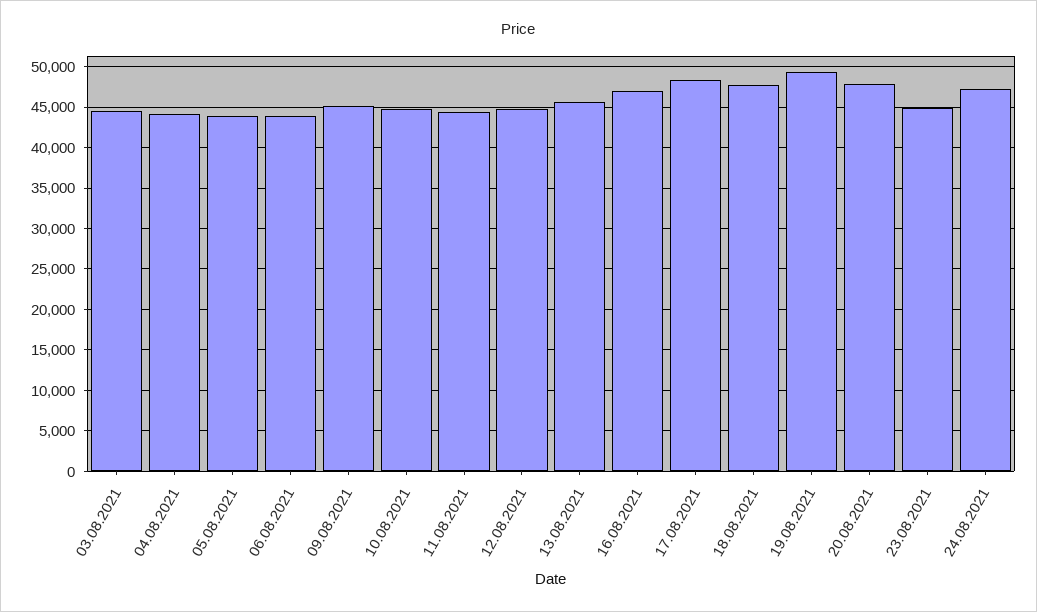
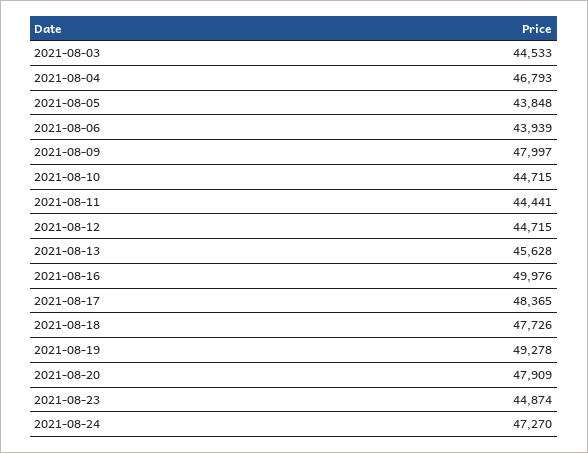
04.08.2021: 44000 -> 46793
09.08.2021: 45000 -> 47997
16.08.2021: 47000 -> 49976

